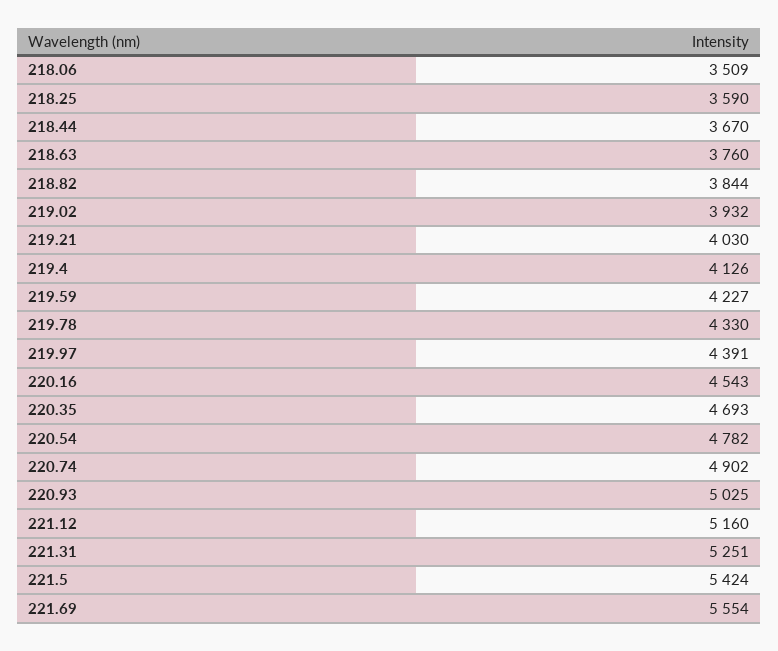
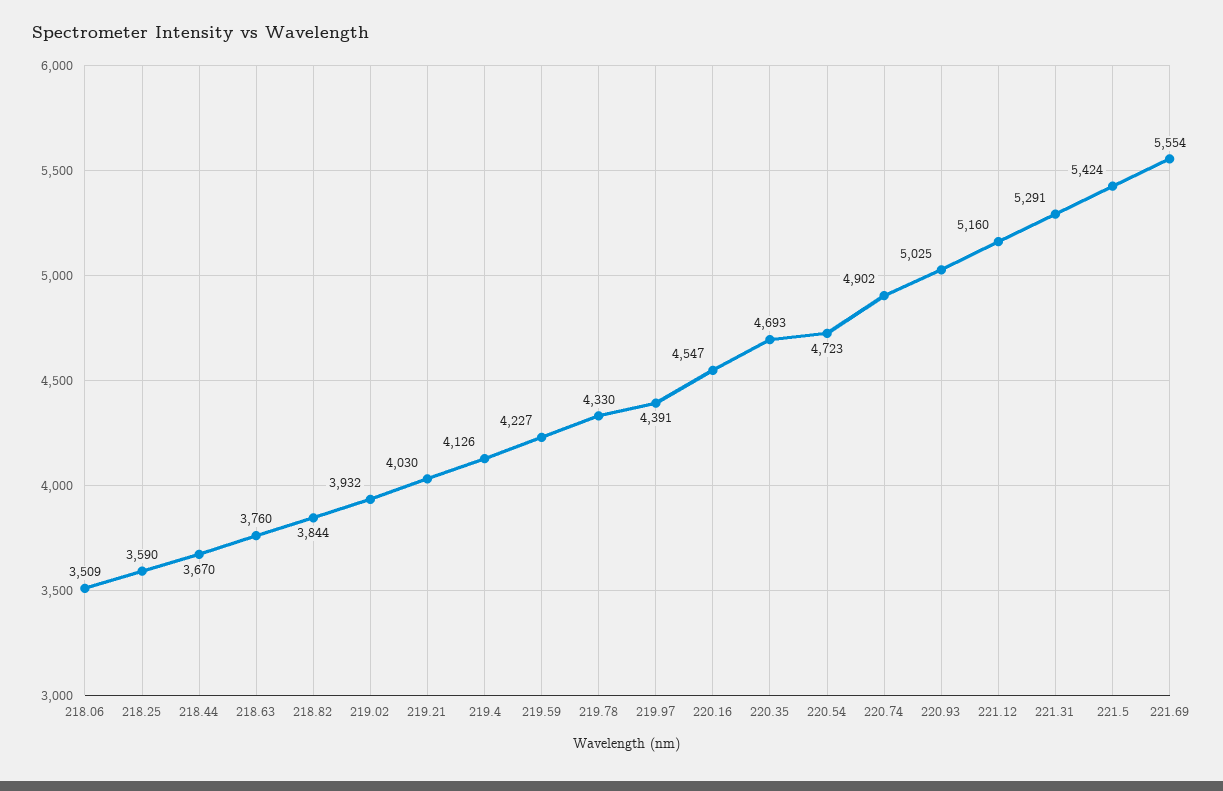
220.16: 4543 -> 4547
220.54: 4782 -> 4723
221.31: 5251 -> 5291

